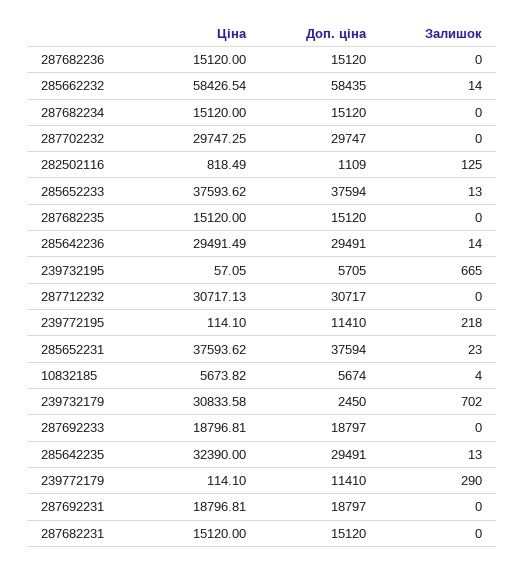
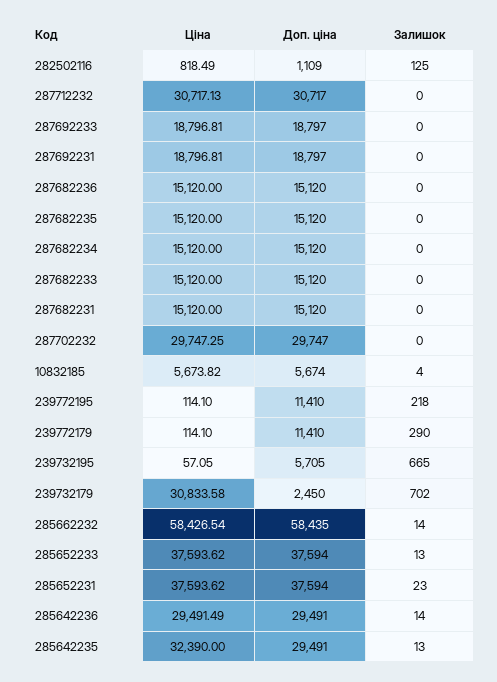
Ціна, 287682233: none -> 15120
Доп. ціна, 287682233: none -> 15120
Залишок, 287682233: none -> 0

